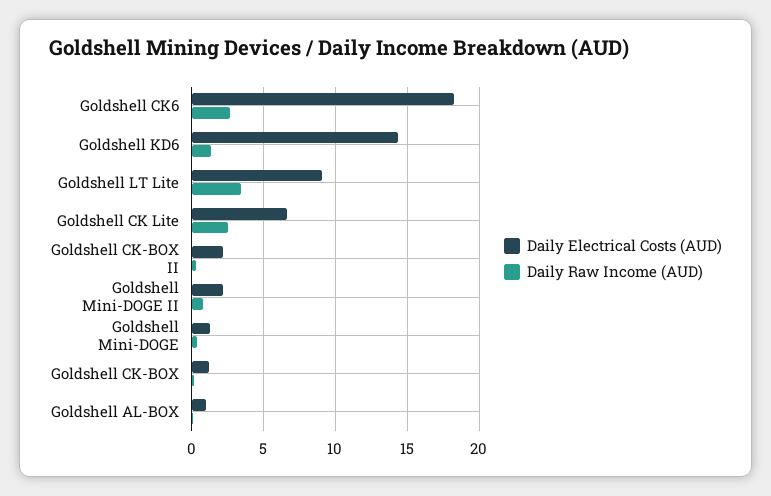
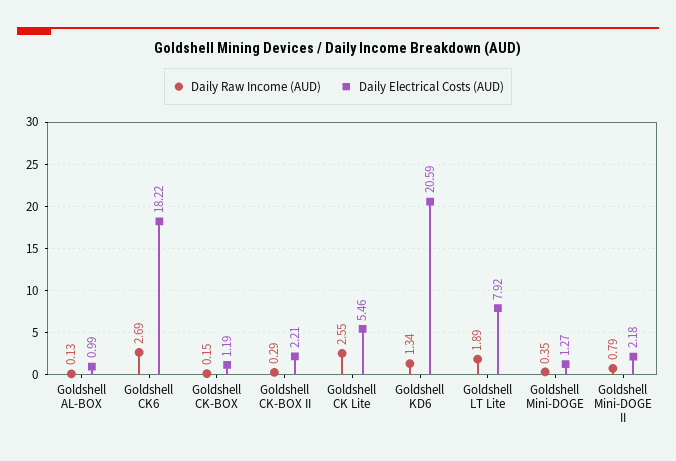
Daily Electrical Costs (AUD), Goldshell KD6: 14.5 -> 20.59
Daily Electrical Costs (AUD), Goldshell LT Lite: 9 -> 7.92
Daily Raw Income (AUD), Goldshell LT Lite: 3.5 -> 1.89
Daily Electrical Costs (AUD), Goldshell CK Lite: 6.5 -> 5.46

